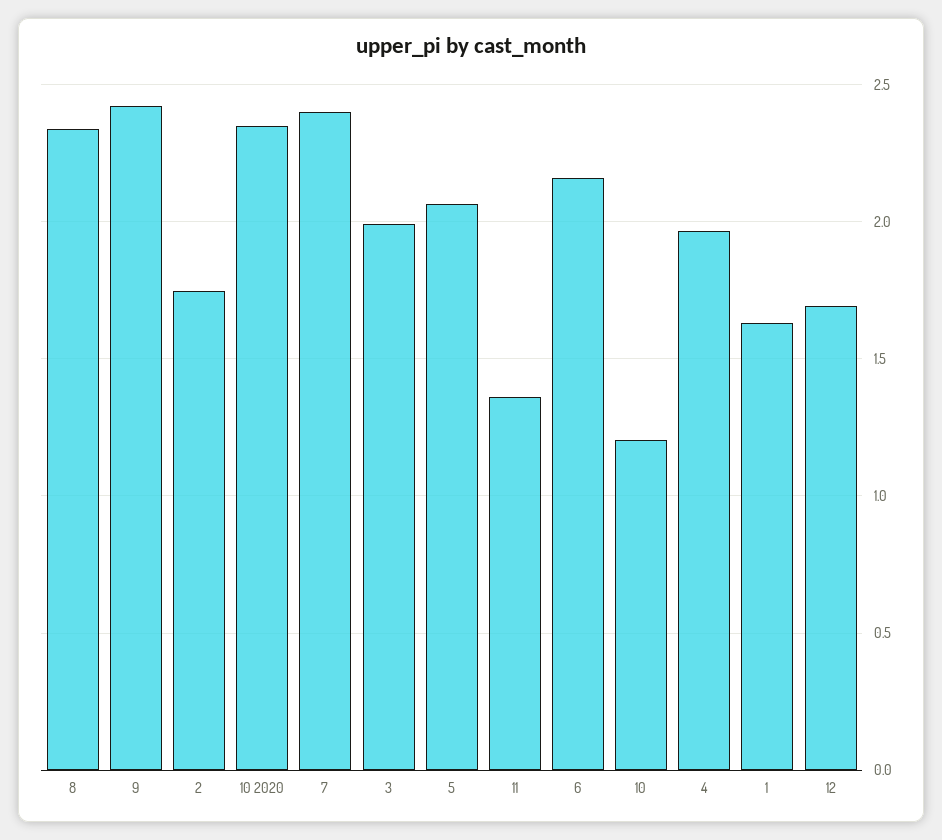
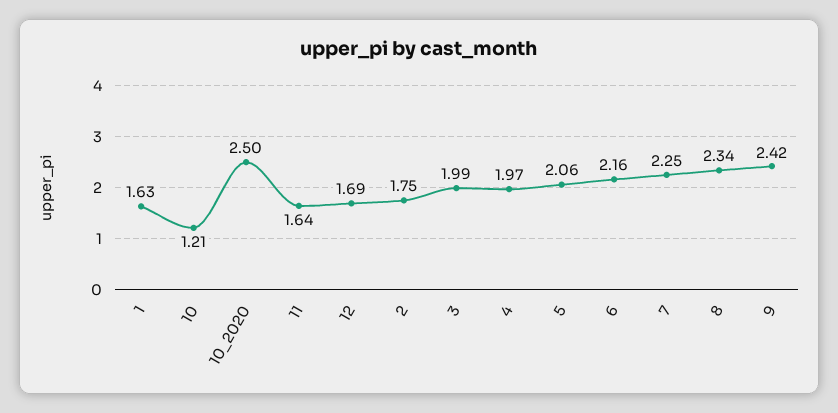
10 2020: 2.35 -> 2.5
7: 2.4 -> 2.25
11: 1.35 -> 1.64

